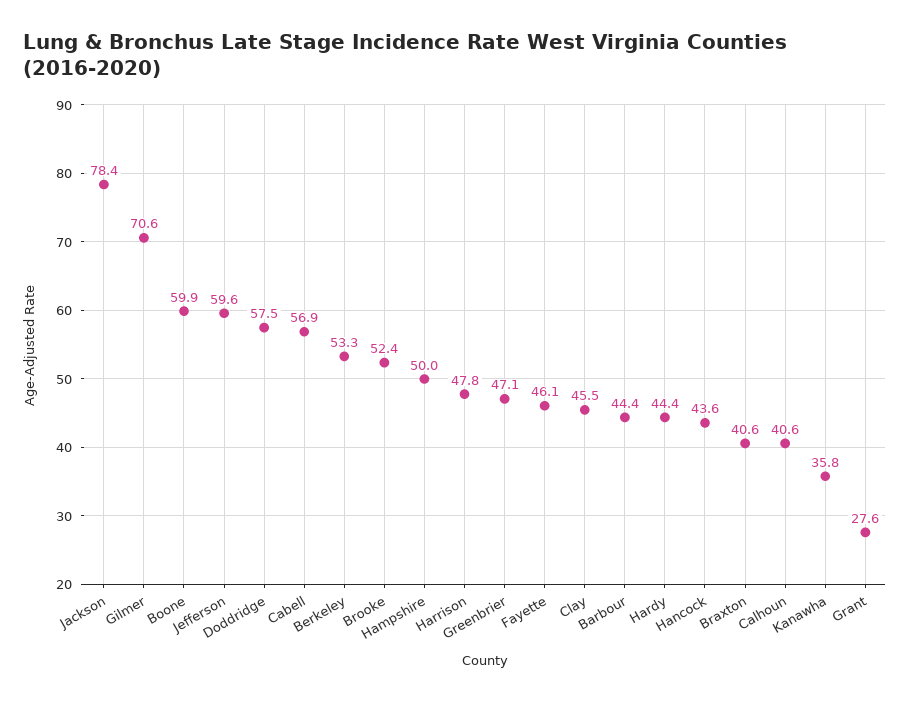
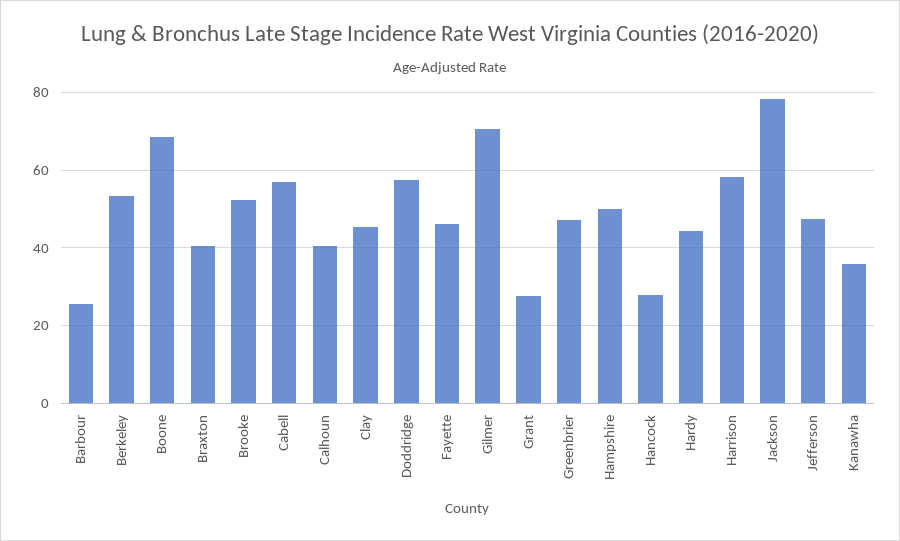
Boone: 59.9 -> 68
Jefferson: 59.6 -> 48
Harrison: 47.8 -> 58
Barbour: 44.4 -> 26
Hancock: 43.6 -> 28

